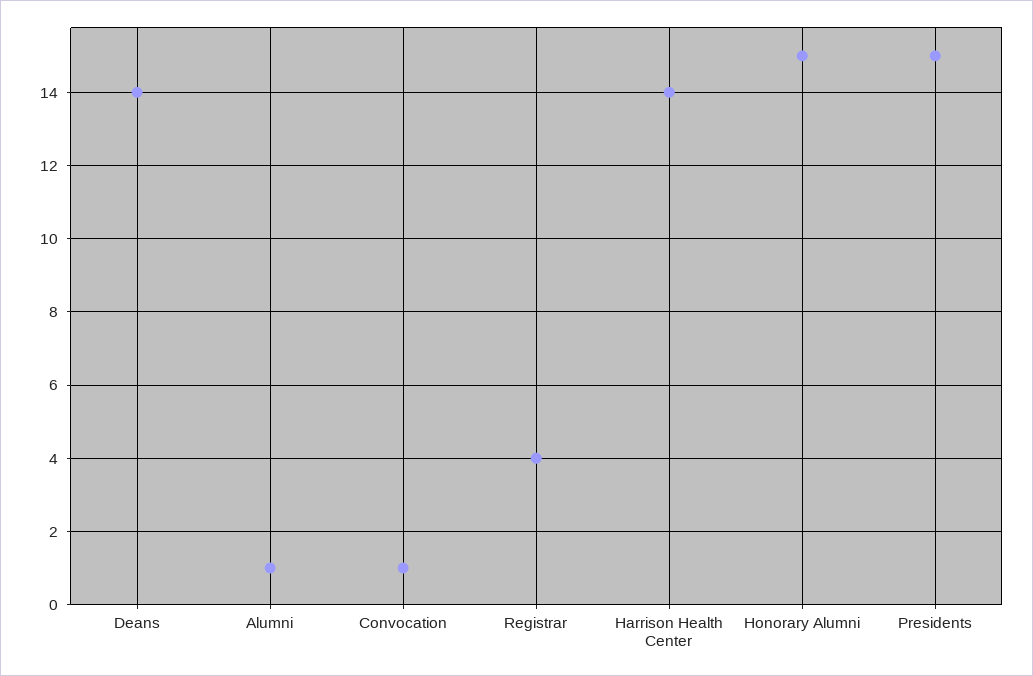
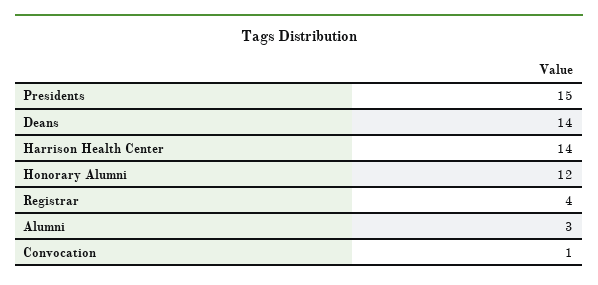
Alumni: 1 -> 3
Honorary Alumni: 15 -> 12

